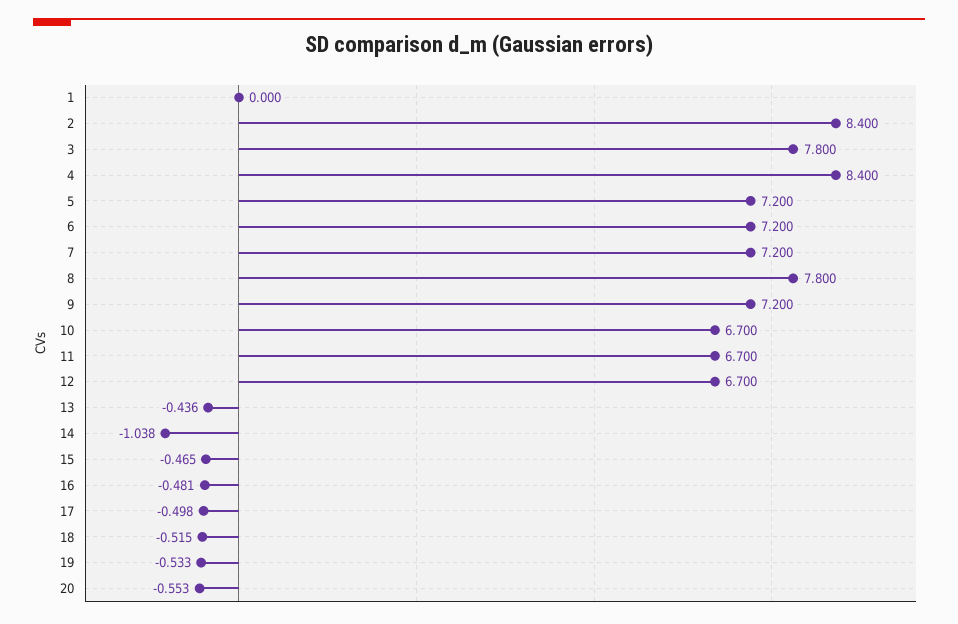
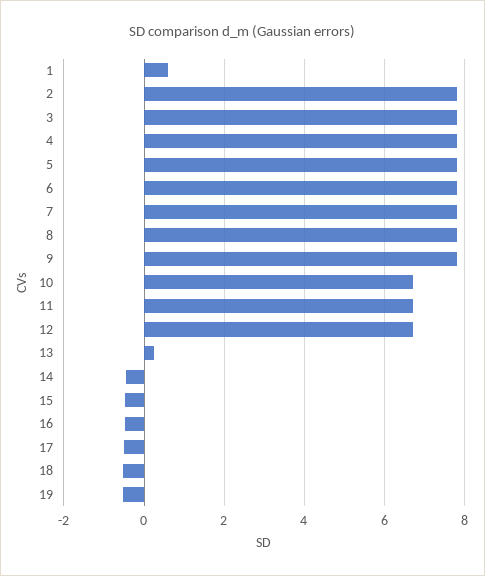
1: 0 -> 0.6
2: 8.4 -> 7.8
4: 8.4 -> 7.8
5: 7.2 -> 7.8
6: 7.2 -> 7.8
7: 7.2 -> 7.8
9: 7.2 -> 7.8
13: -0.436 -> 0.2
14: -1.038 -> -0.4
20: -0.553 -> none

